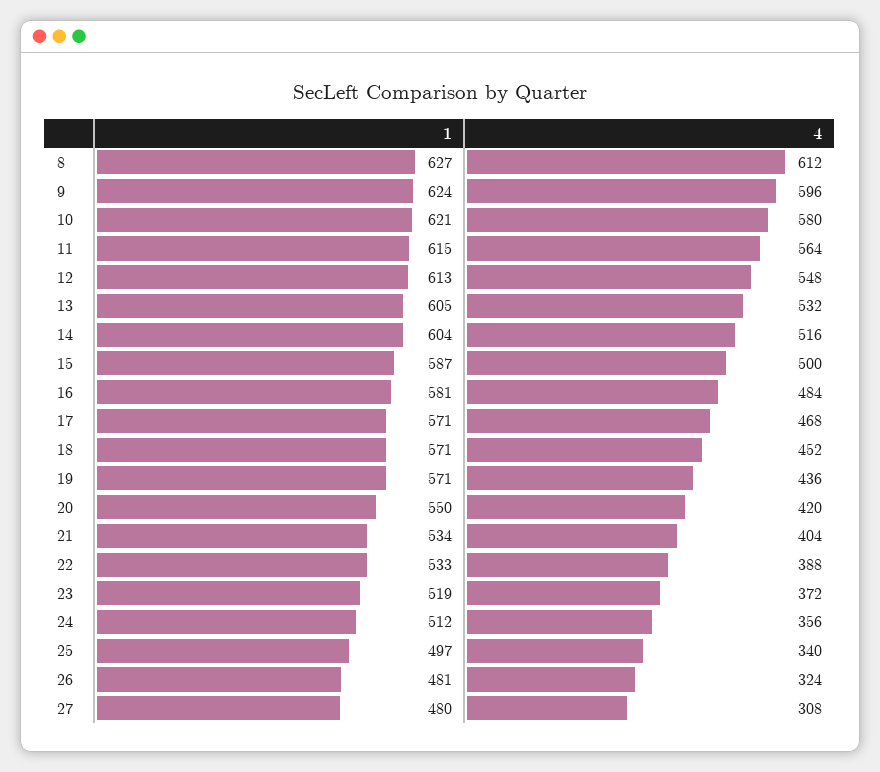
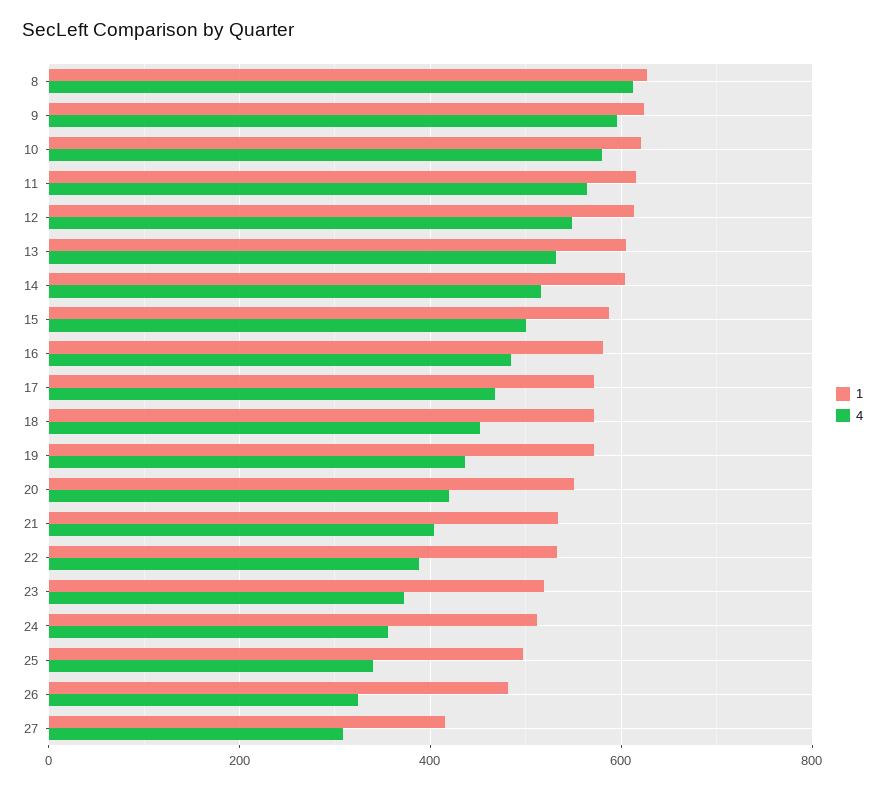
1, 27: 480 -> 420

